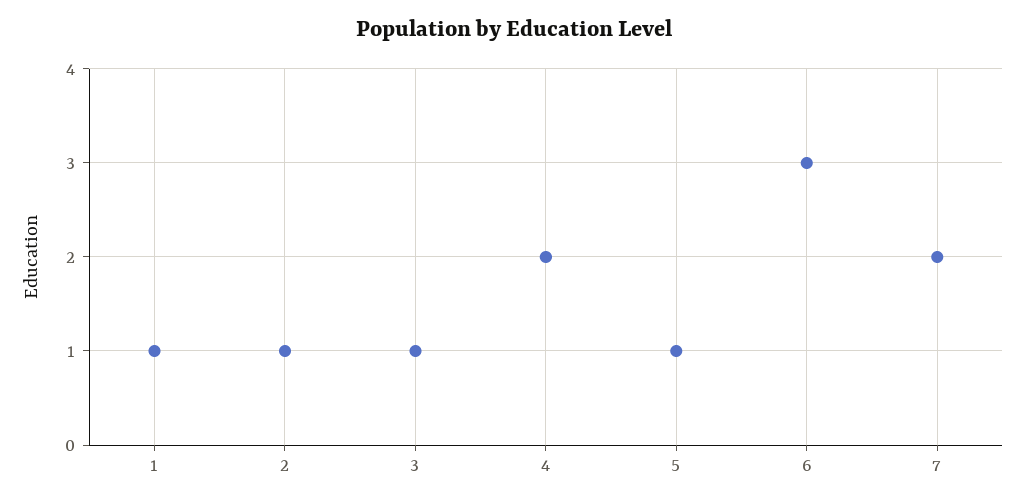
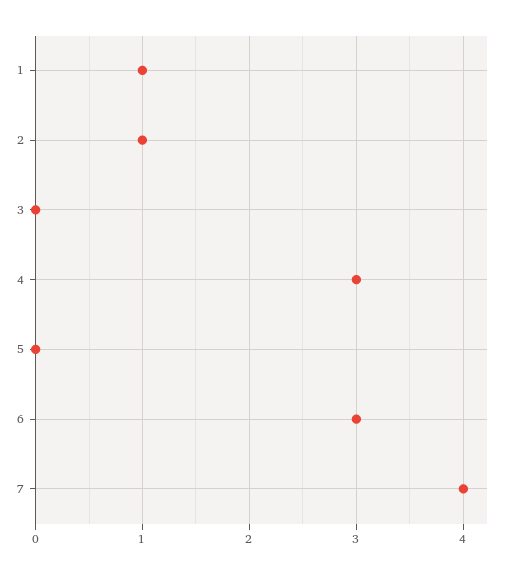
3: 1 -> 0
4: 2 -> 3
5: 1 -> 0
7: 2 -> 4

